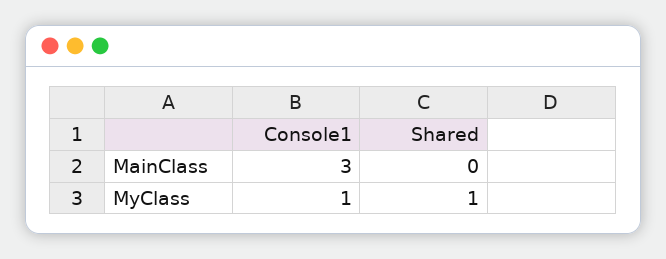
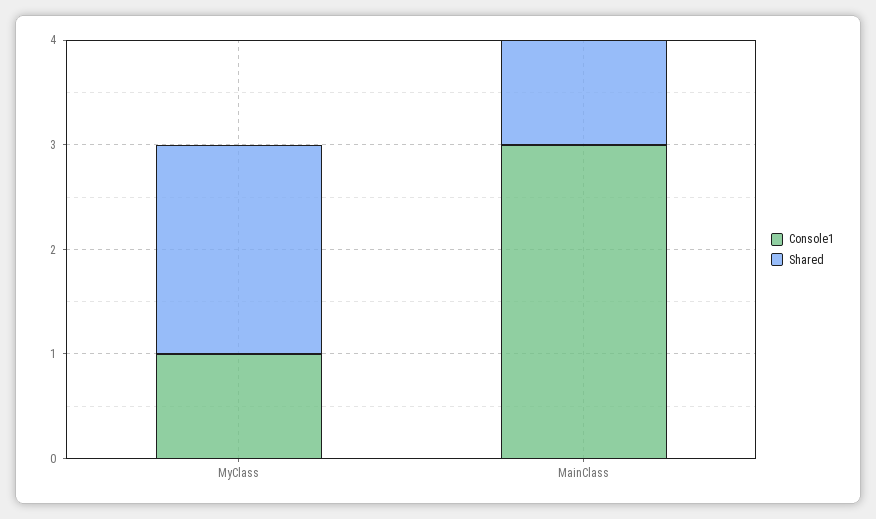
Shared, MainClass: 0 -> 1
Shared, MyClass: 1 -> 2

